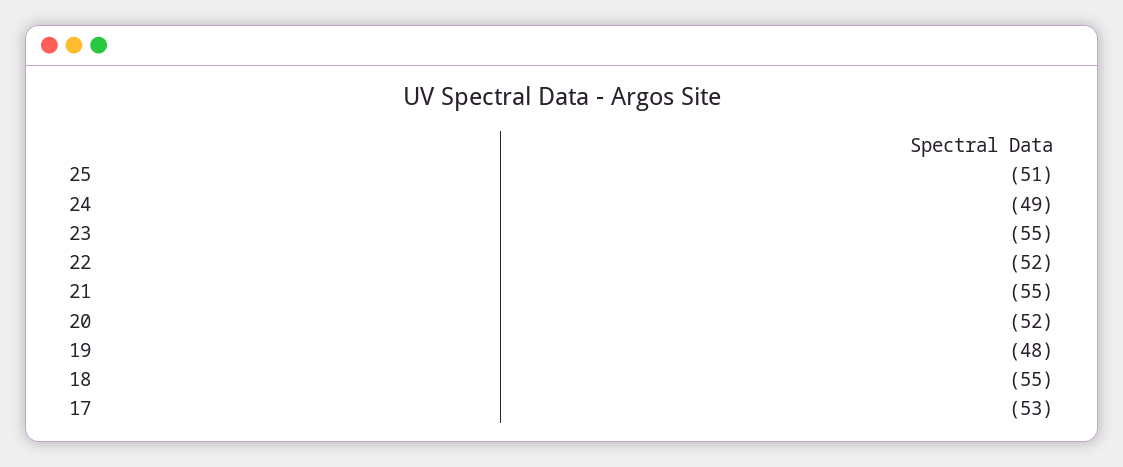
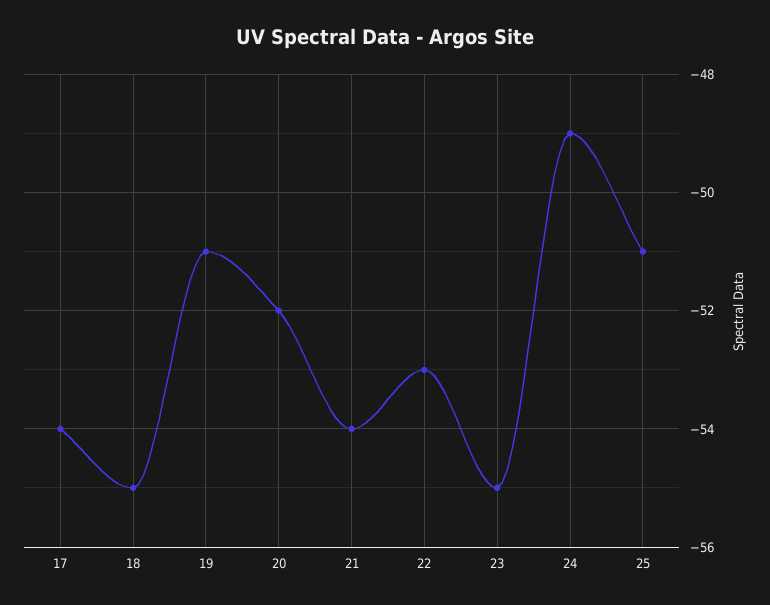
22: -52 -> -53
21: -55 -> -54
19: -48 -> -51
17: -53 -> -54

